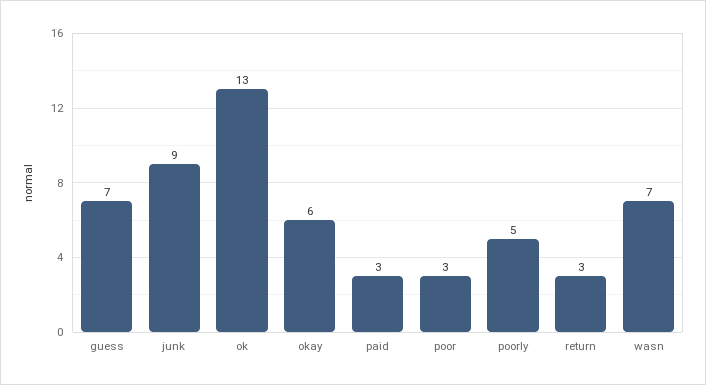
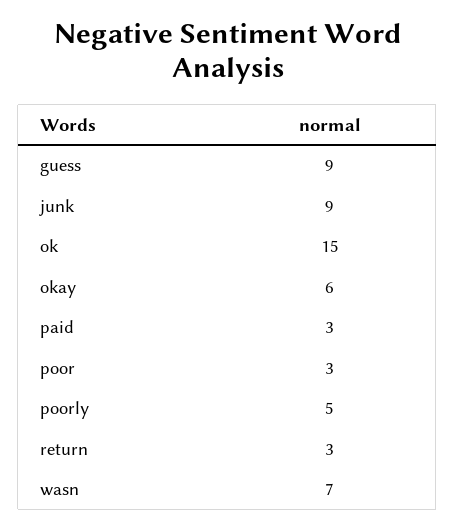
guess: 7 -> 9
ok: 13 -> 15

